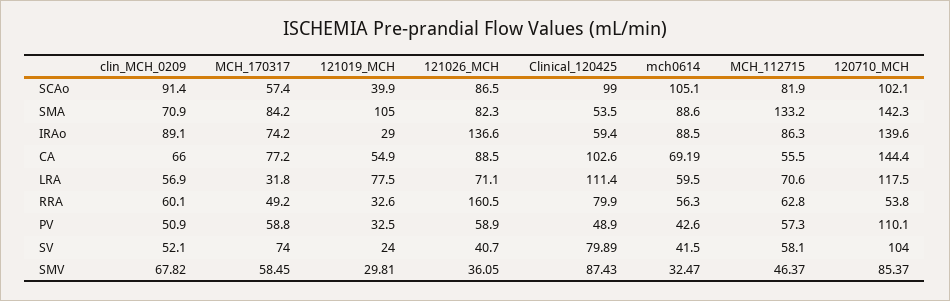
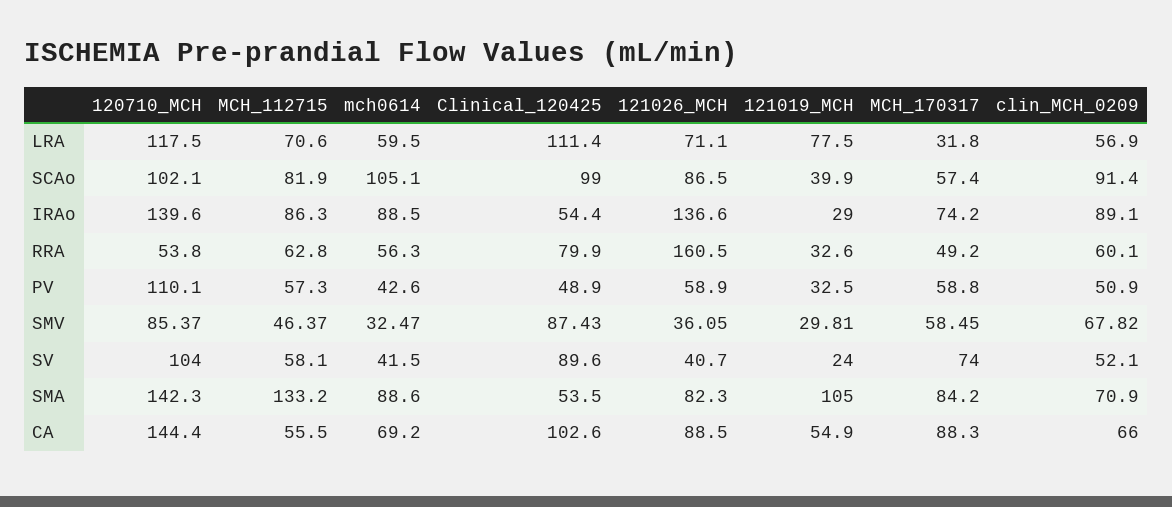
Clinical_120425, IRAo: 59.4 -> 54.4
MCH_170317, CA: 77.2 -> 88.3
mch0614, CA: 69.19 -> 69.2
Clinical_120425, SV: 79.89 -> 89.6

